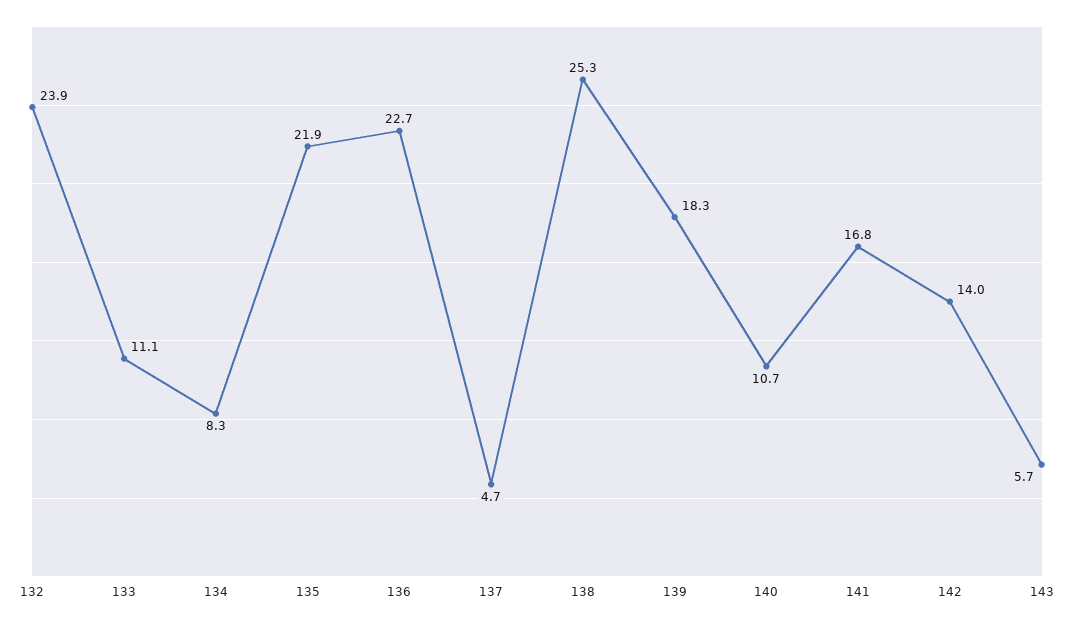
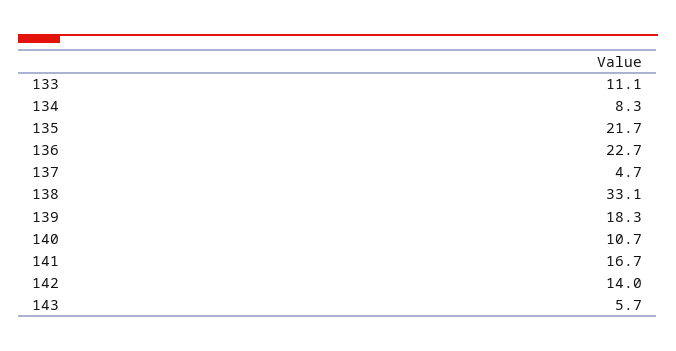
132: 23.9 -> none
135: 21.9 -> 21.7
138: 25.3 -> 33.1
141: 16.8 -> 16.7

